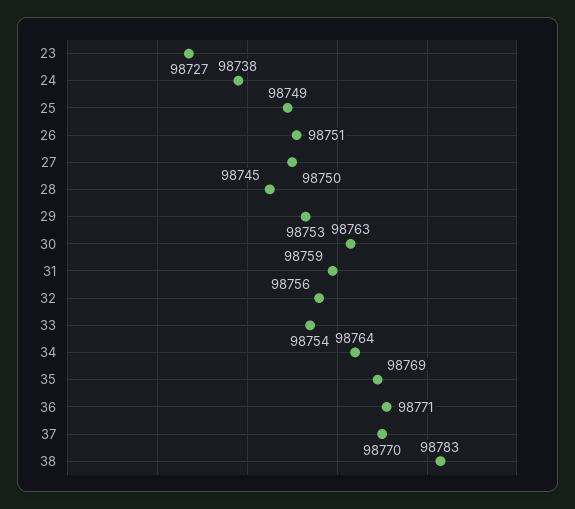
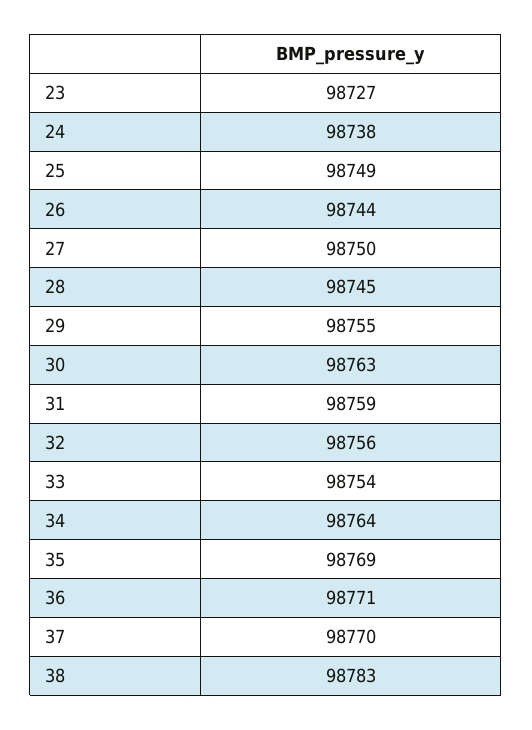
26: 98751 -> 98744
29: 98753 -> 98755

